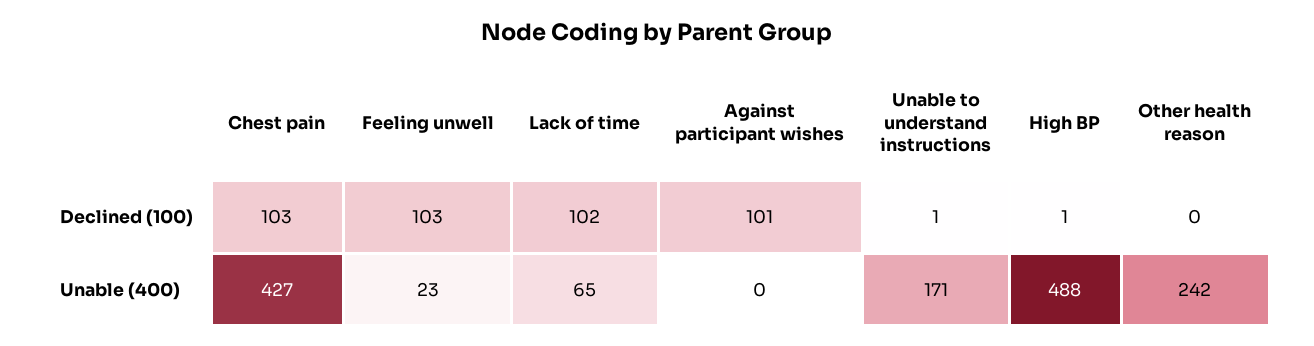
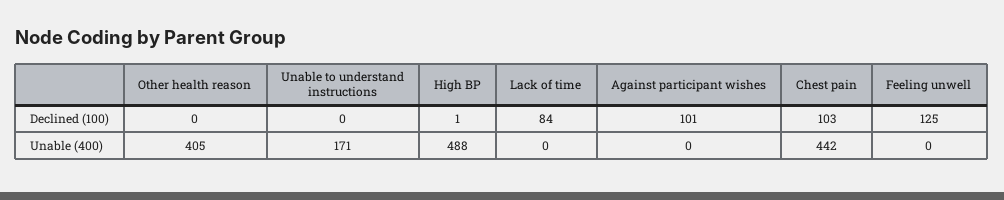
Feeling unwell, Declined (100): 103 -> 125
Lack of time, Declined (100): 102 -> 84
Unable to understand instructions, Declined (100): 1 -> 0
Chest pain, Unable (400): 427 -> 442
Feeling unwell, Unable (400): 23 -> 0
Lack of time, Unable (400): 65 -> 0
Other health reason, Unable (400): 242 -> 405

